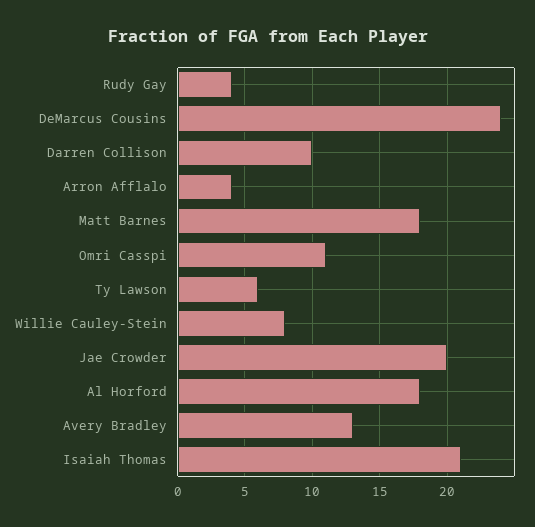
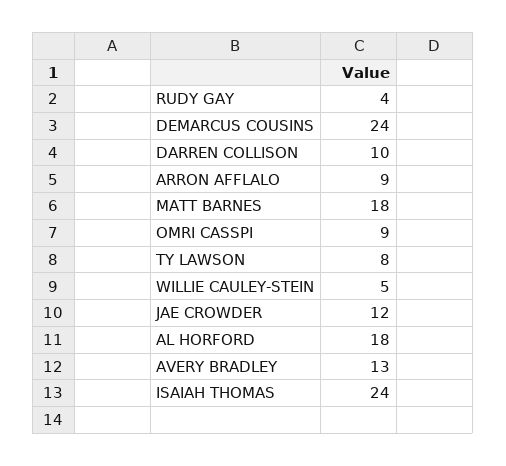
Arron Afflalo: 4 -> 9
Omri Casspi: 11 -> 9
Ty Lawson: 6 -> 8
Willie Cauley-Stein: 8 -> 5
Jae Crowder: 20 -> 12
Isaiah Thomas: 21 -> 24

